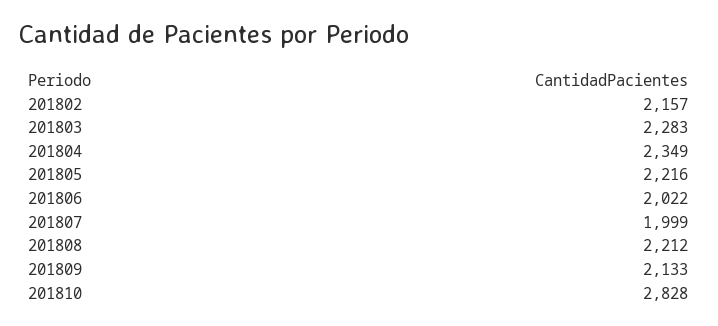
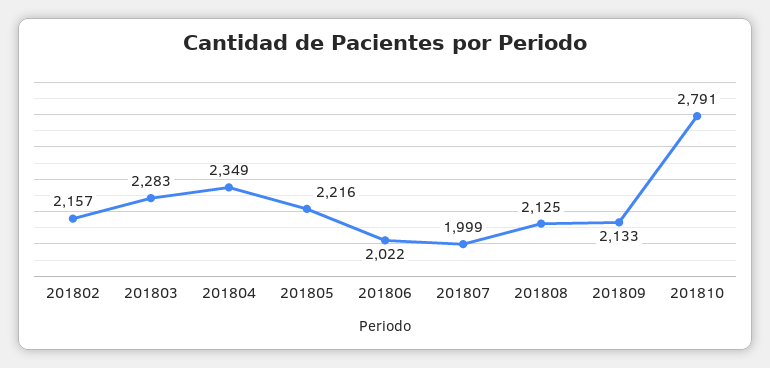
201808: 2212 -> 2125
201810: 2828 -> 2791

